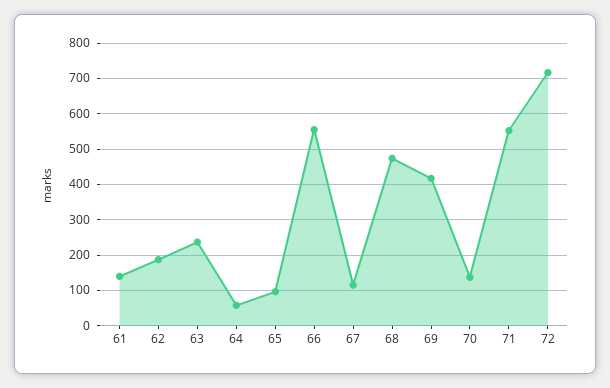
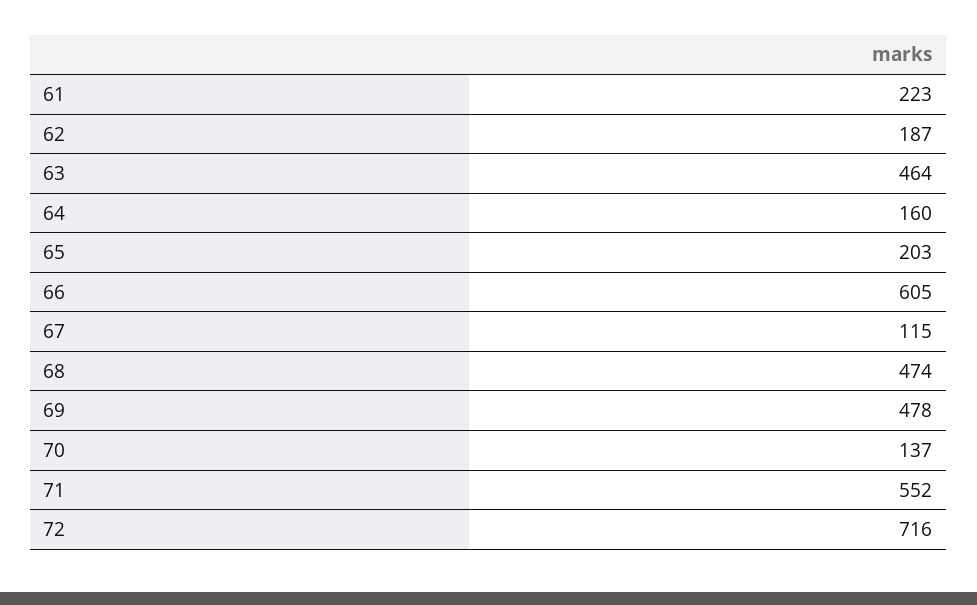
61: 140 -> 223
63: 240 -> 464
64: 60 -> 160
65: 100 -> 203
66: 560 -> 605
69: 420 -> 478

